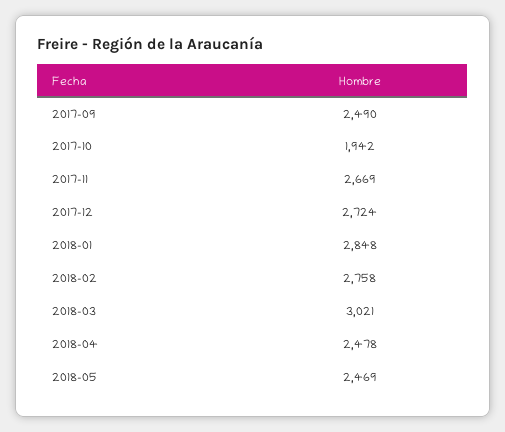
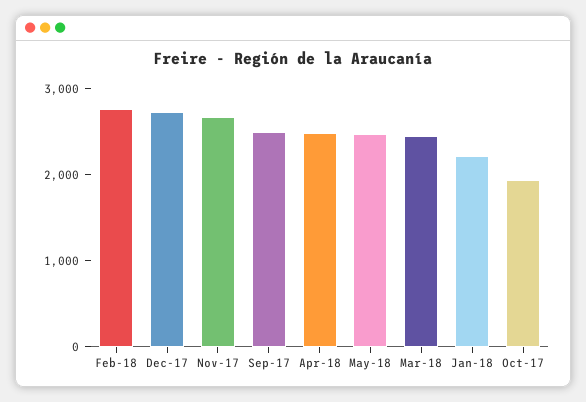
2018-01: 2848 -> 2200
2018-03: 3021 -> 2400

